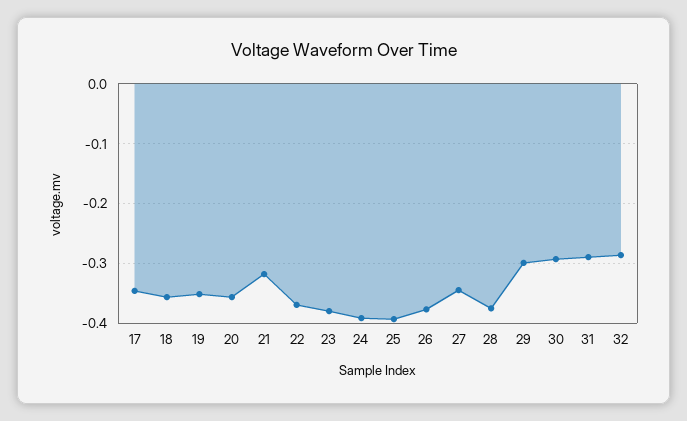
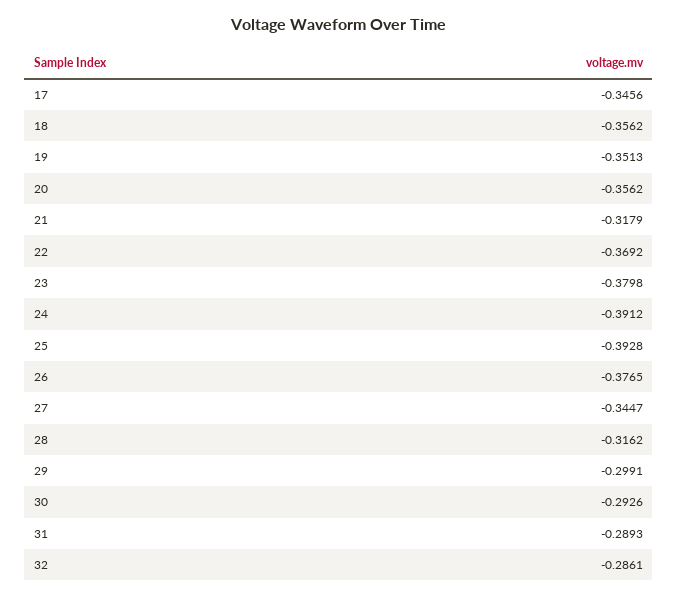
28: -0.38 -> -0.3162

